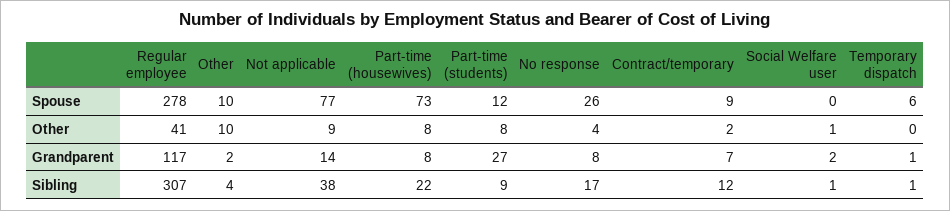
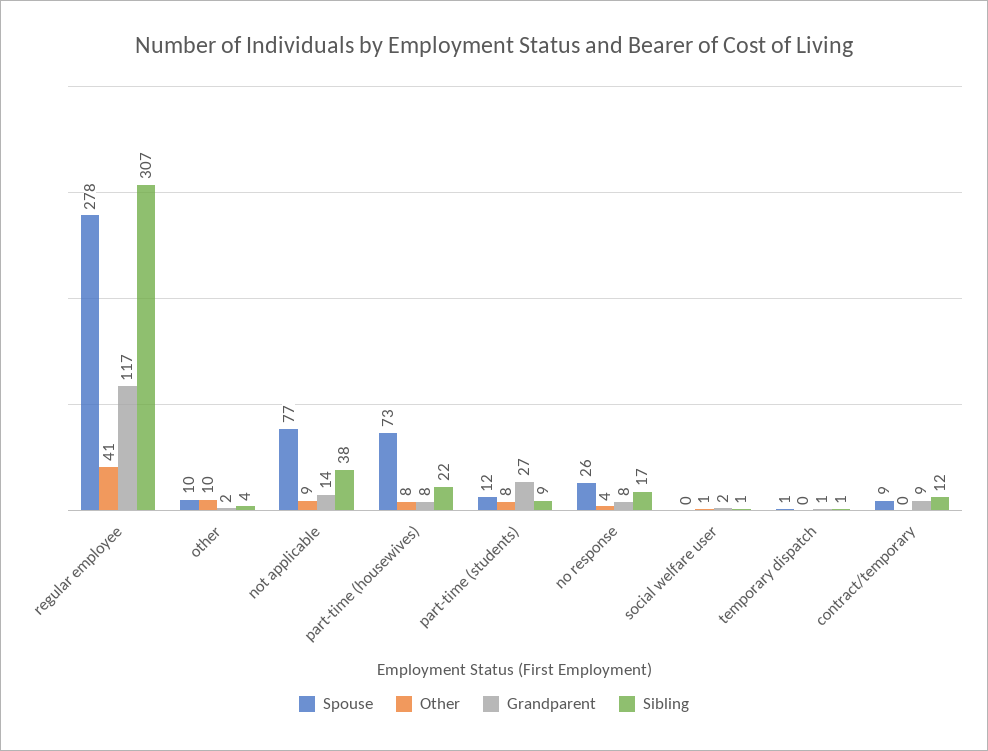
Spouse, Temporary dispatch: 6 -> 1
Other, Contract/temporary: 2 -> 0
Grandparent, Contract/temporary: 7 -> 9

